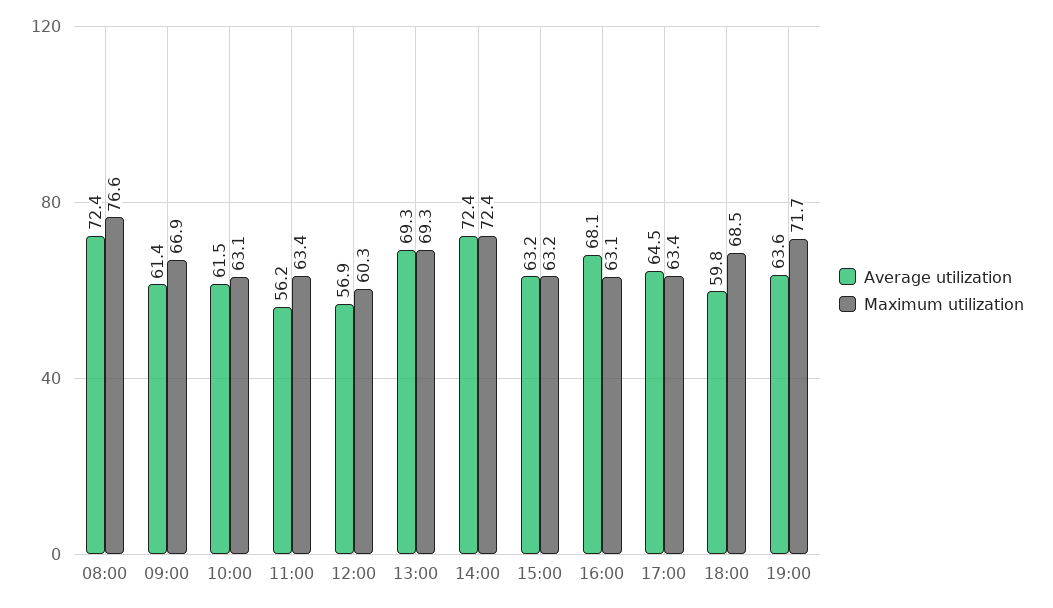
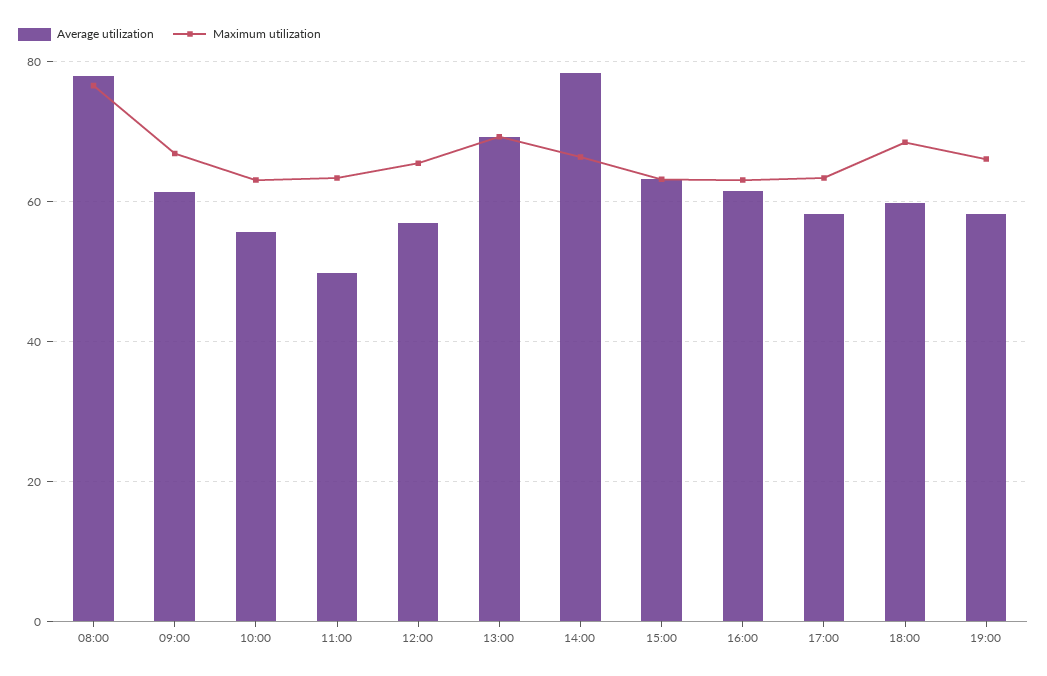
Average utilization, 08:00: 72.4 -> 78
Average utilization, 10:00: 61.5 -> 56
Average utilization, 11:00: 56.2 -> 50
Maximum utilization, 12:00: 60.3 -> 66
Average utilization, 14:00: 72.4 -> 78
Maximum utilization, 14:00: 72.4 -> 66
Average utilization, 16:00: 68.1 -> 62
Average utilization, 17:00: 64.5 -> 58
Average utilization, 19:00: 63.6 -> 58
Maximum utilization, 19:00: 71.7 -> 66

